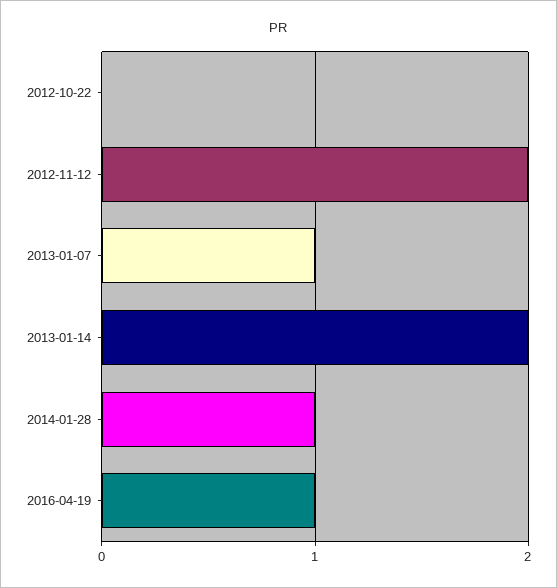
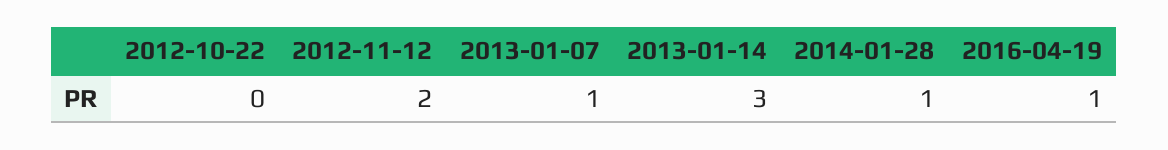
2013-01-14: 2 -> 3

